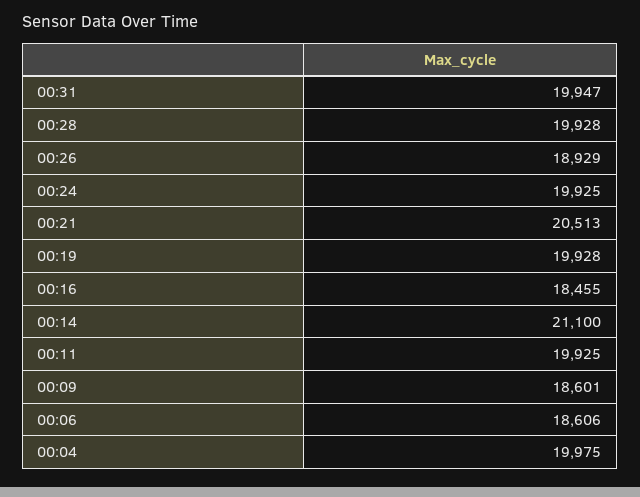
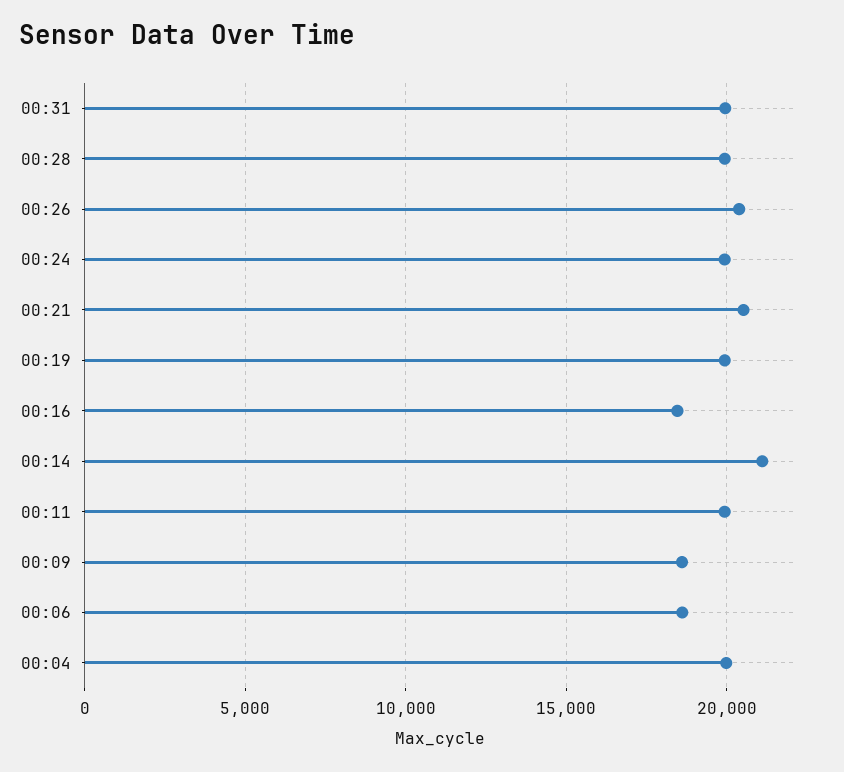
00:26: 18929 -> 20500

